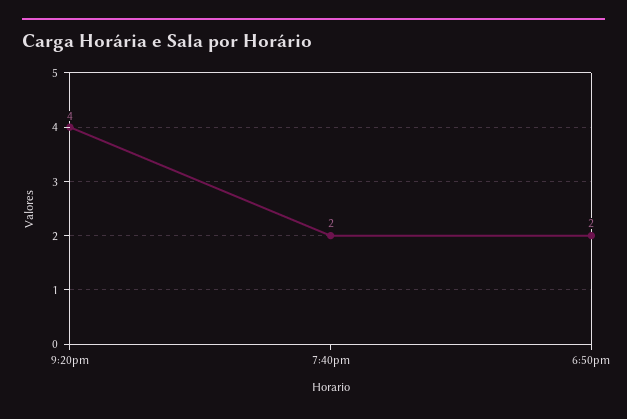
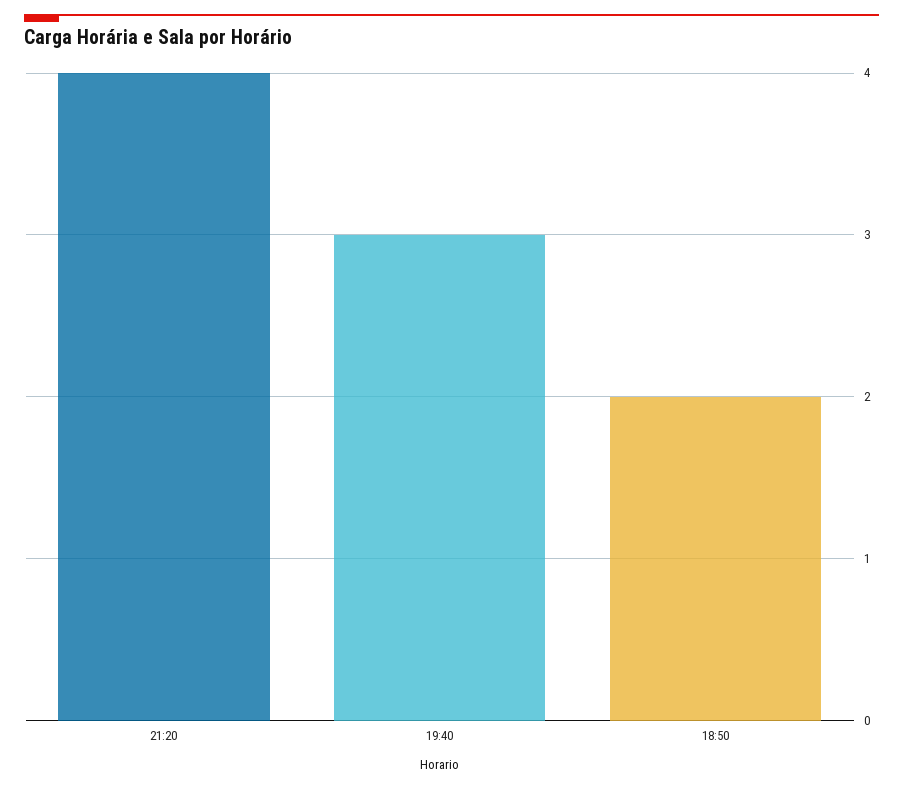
7:40pm: 2 -> 3

